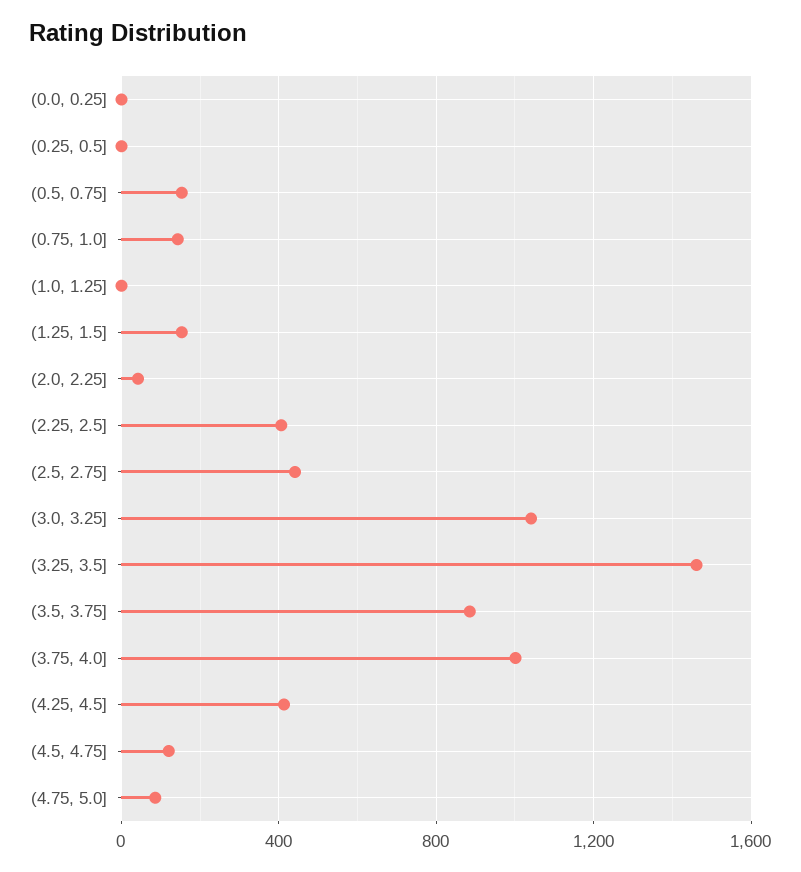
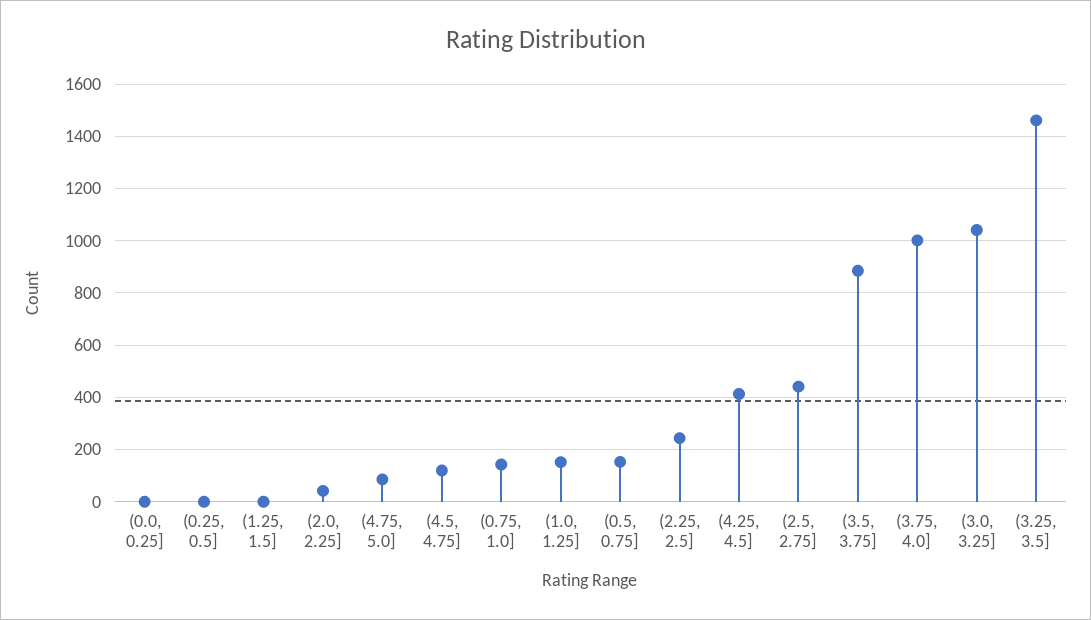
(1.0, 1.25]: 0 -> 150
(1.25, 1.5]: 150 -> 0
(2.25, 2.5]: 400 -> 250

